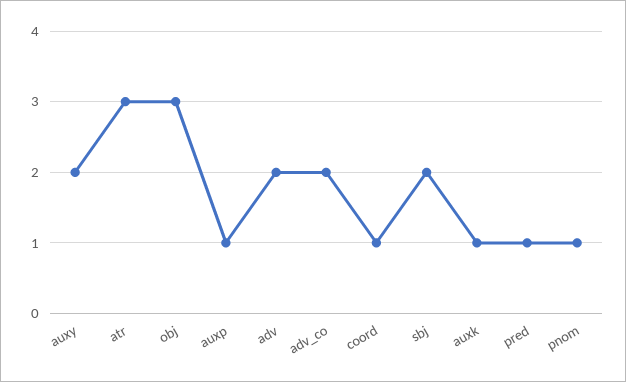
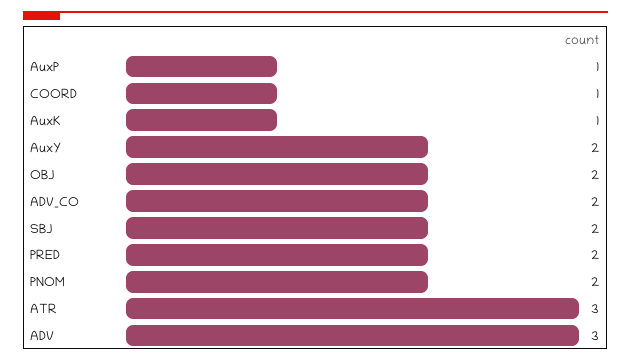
obj: 3 -> 2
adv: 2 -> 3
pred: 1 -> 2
pnom: 1 -> 2

